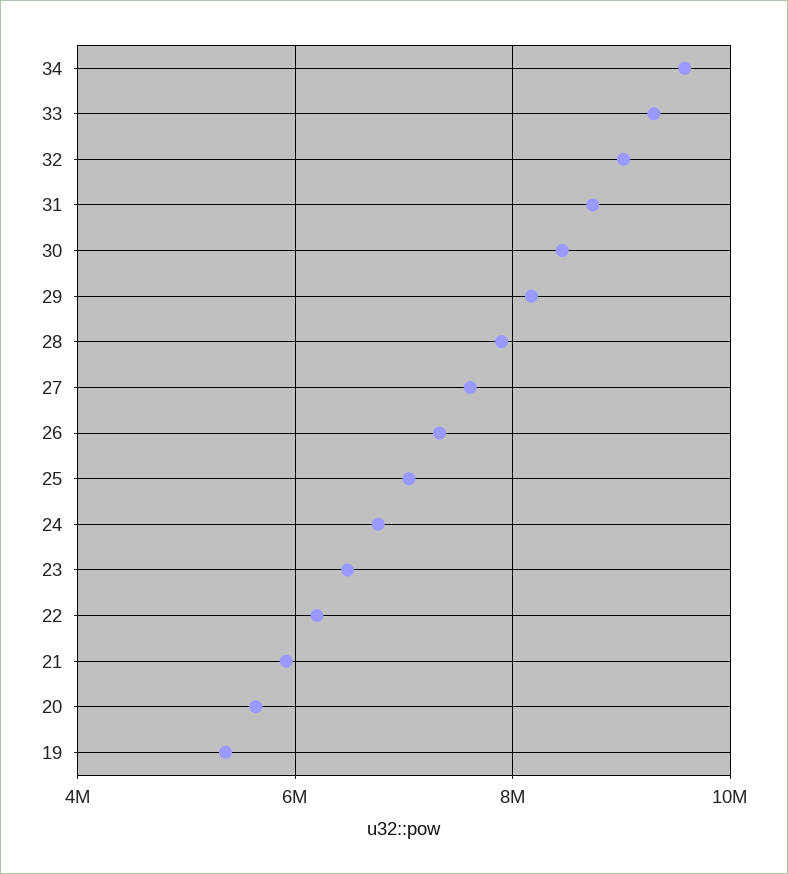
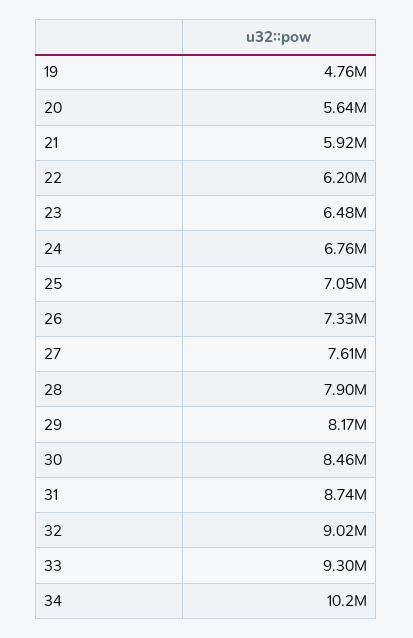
34: 9600000 -> 10200000
19: 5400000 -> 4760000

